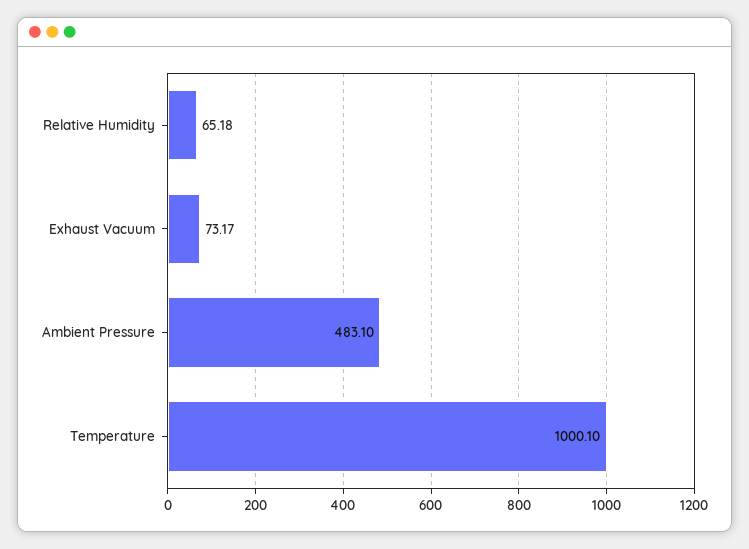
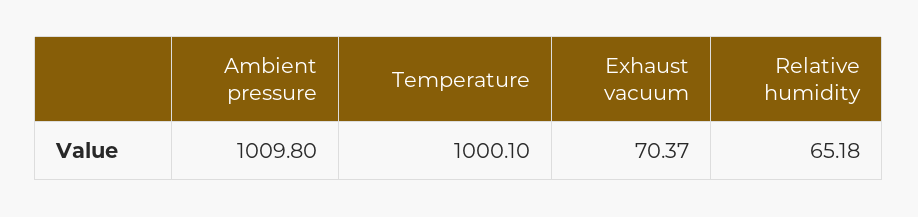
Exhaust Vacuum: 73.17 -> 70.37
Ambient Pressure: 483.1 -> 1009.8

